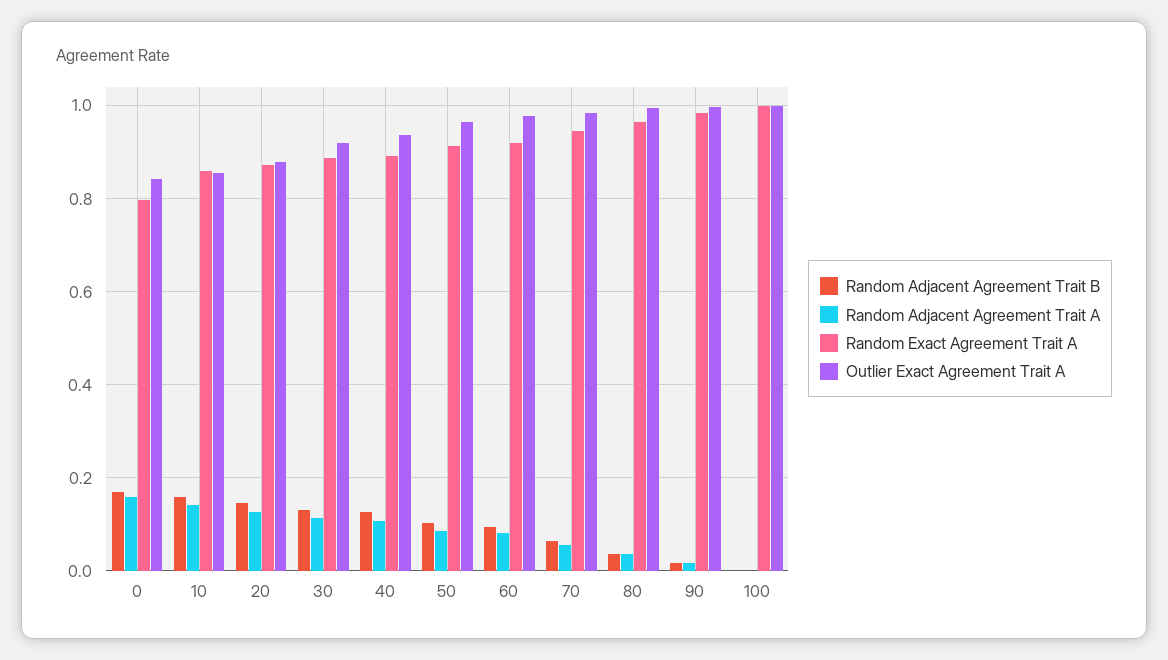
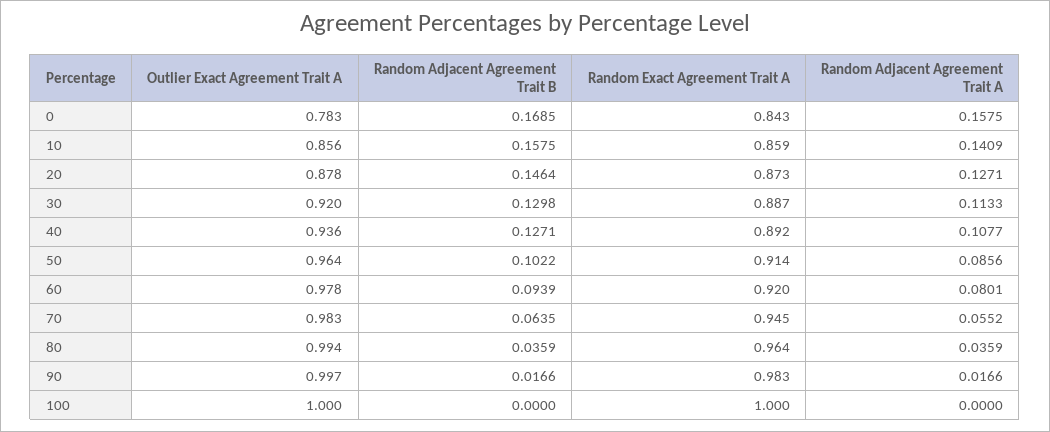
Random Exact Agreement Trait A, 0: 0.8 -> 0.843
Outlier Exact Agreement Trait A, 0: 0.84 -> 0.783

